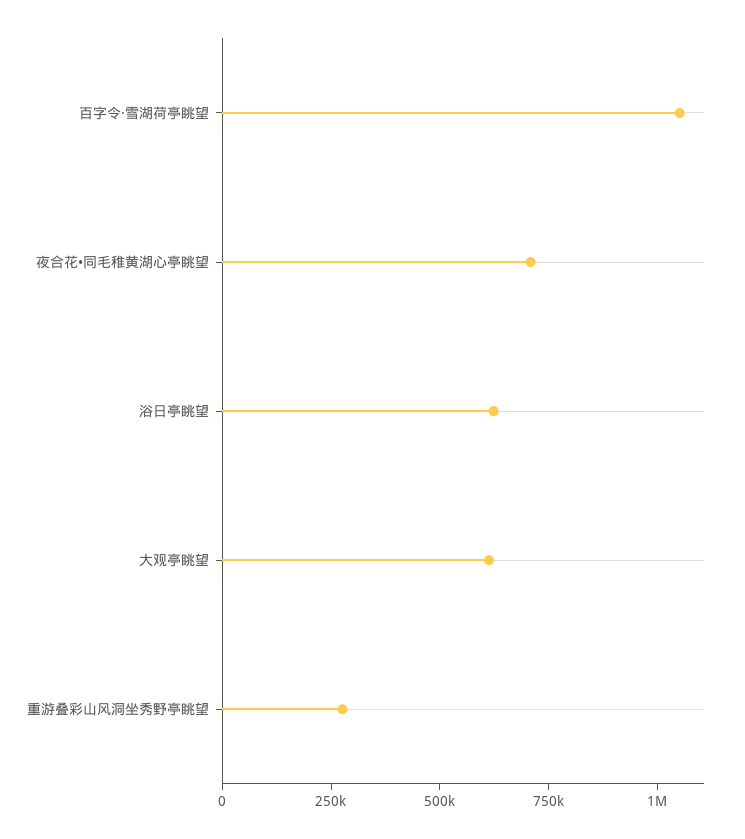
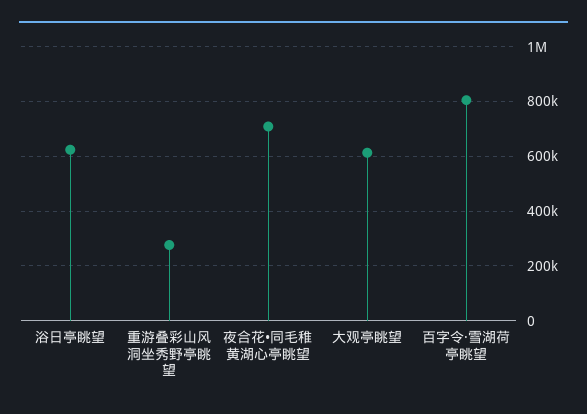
百字令·雪湖荷亭眺望: 1050000 -> 800000

